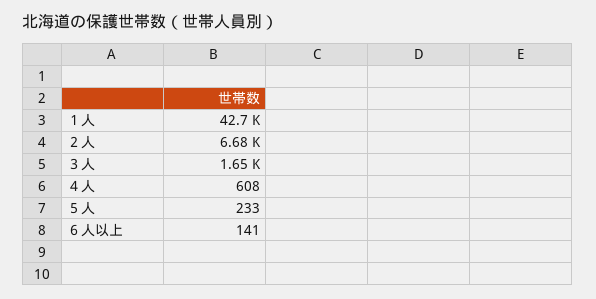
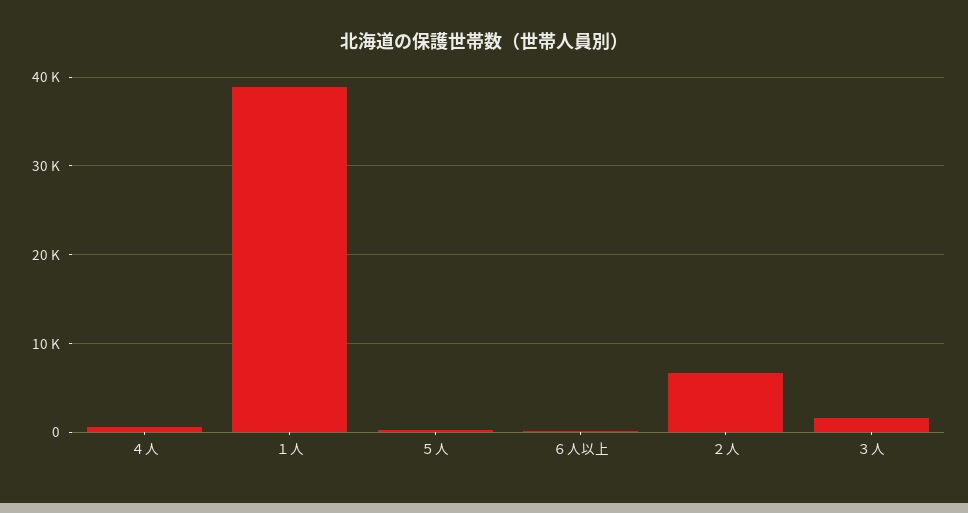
１人: 42700 -> 39000

